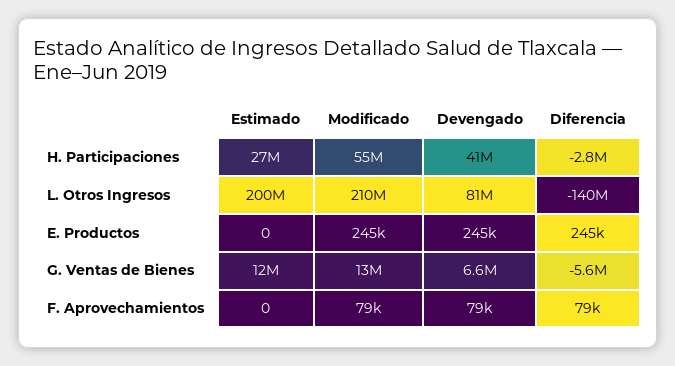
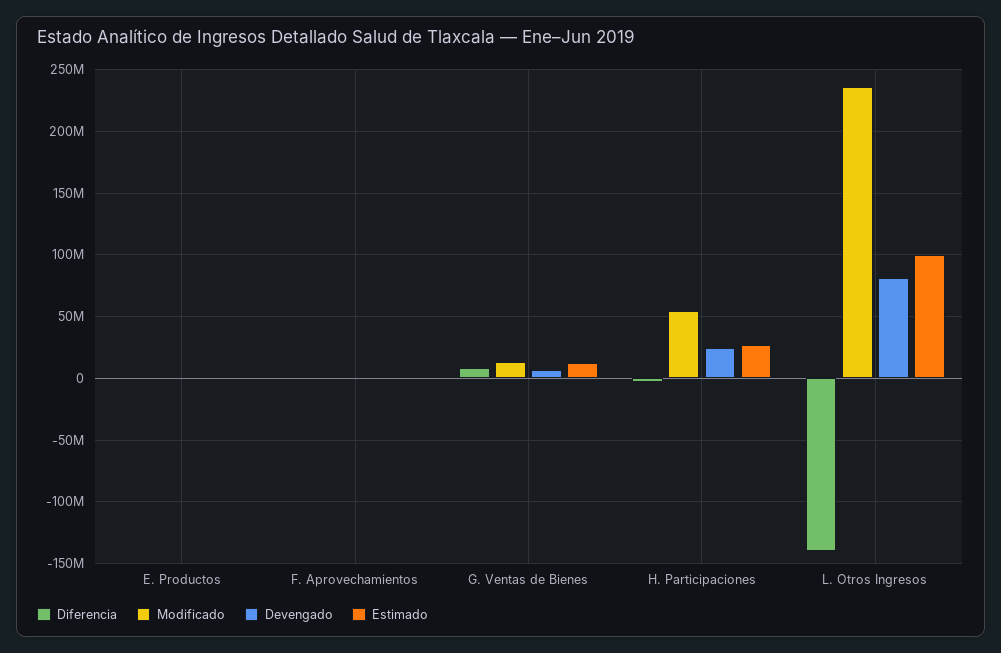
Devengado, H. Participaciones: 41000000 -> 25000000
Estimado, L. Otros Ingresos: 200000000 -> 100000000
Modificado, L. Otros Ingresos: 210000000 -> 235000000
Diferencia, G. Ventas de Bienes: -5600000 -> 10000000

